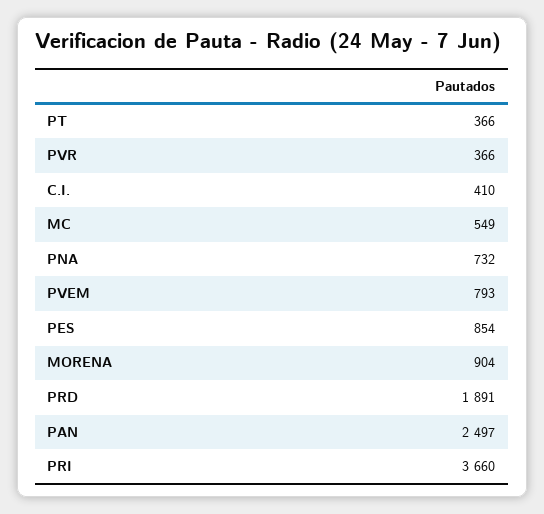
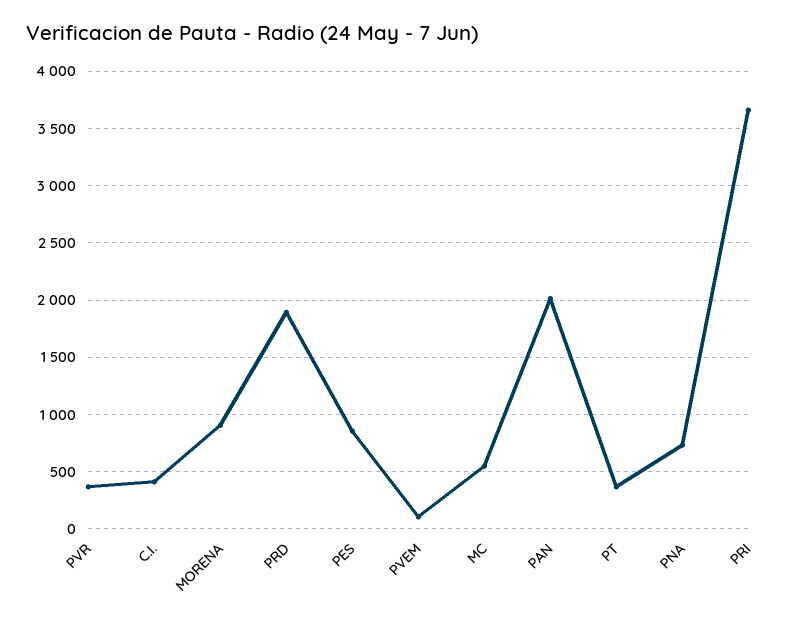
PVEM: 793 -> 100
PAN: 2497 -> 2000

